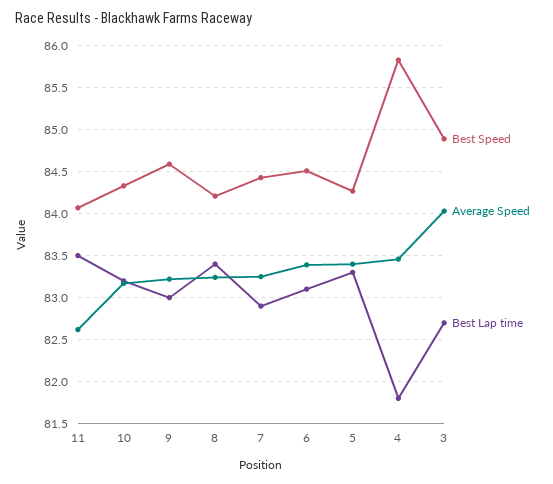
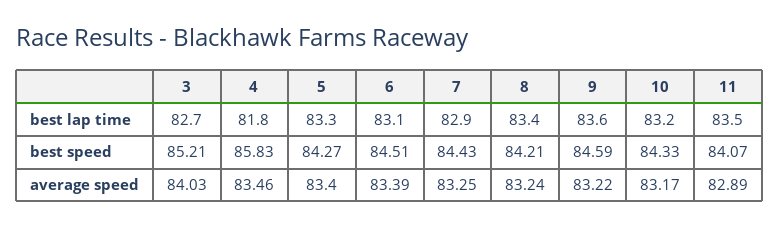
Average Speed, 11: 82.6 -> 82.89
Best Lap time, 9: 83 -> 83.6
Best Speed, 3: 84.9 -> 85.21

